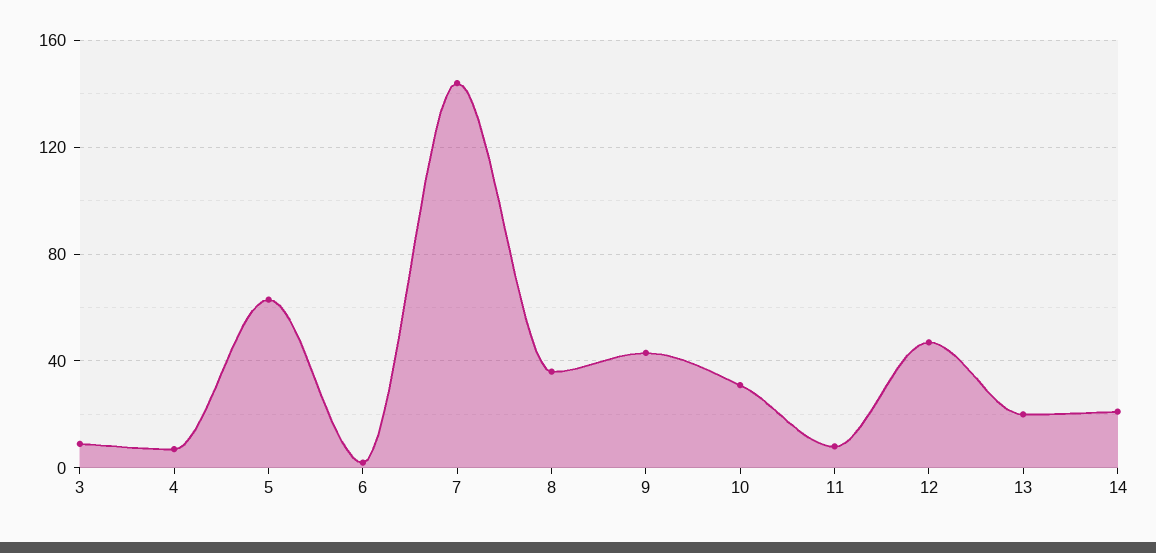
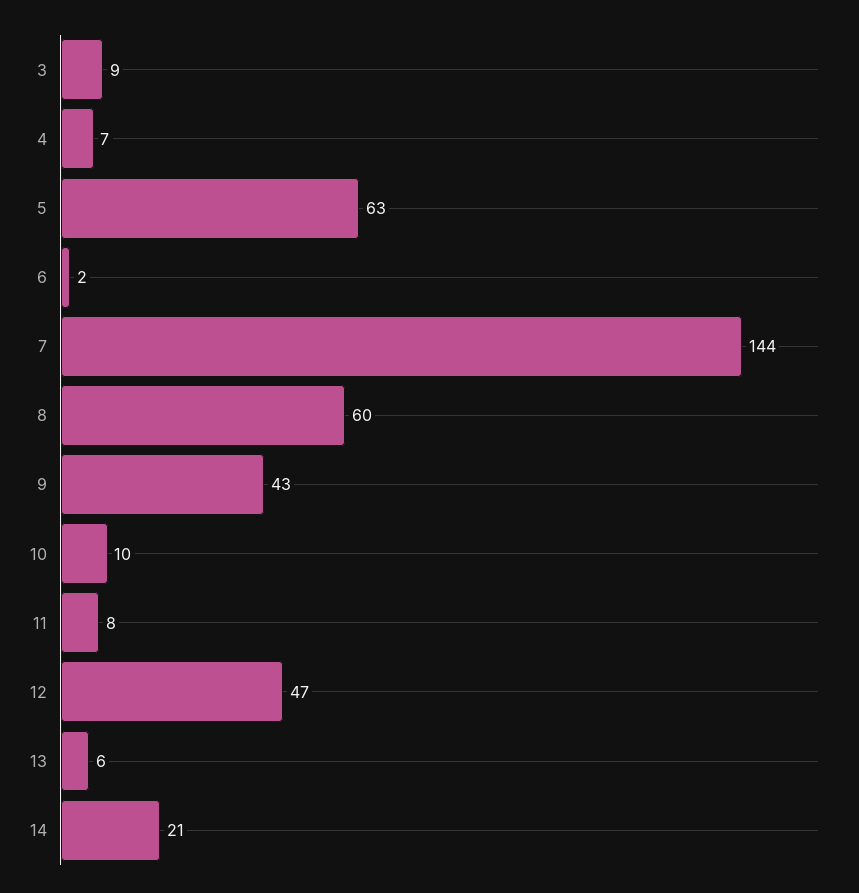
8: 35 -> 60
10: 30 -> 10
13: 20 -> 6

